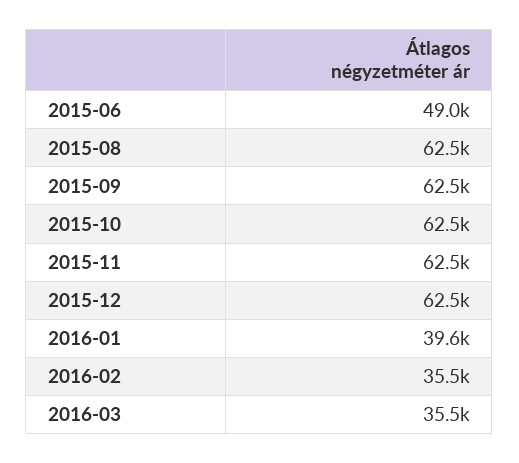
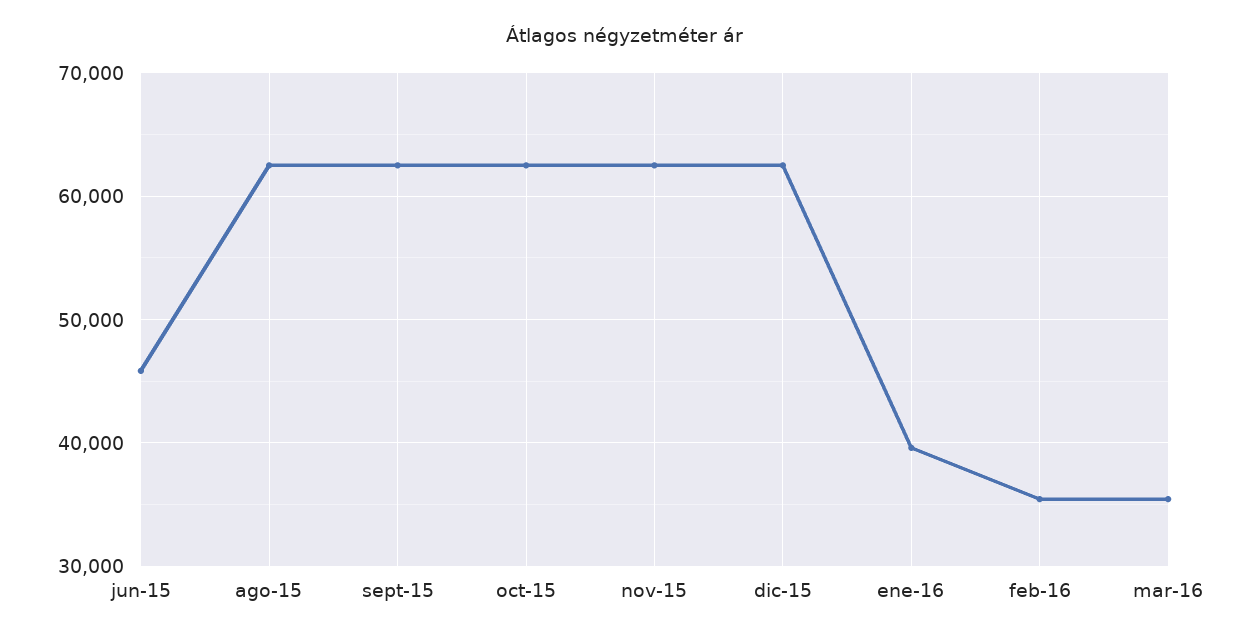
2015-06: 49000 -> 46000

